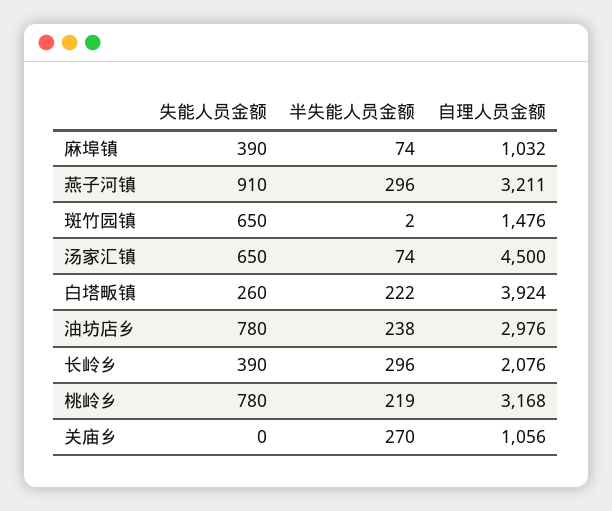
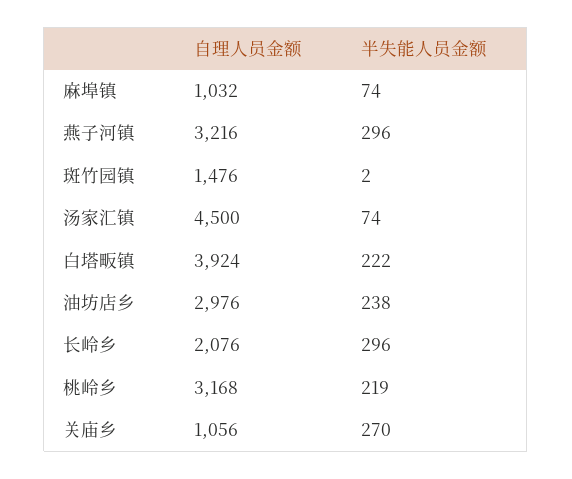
失能人员金额, 麻埠镇: 390 -> none
失能人员金额, 燕子河镇: 910 -> none
自理人员金额, 燕子河镇: 3211 -> 3216
失能人员金额, 斑竹园镇: 650 -> none
失能人员金额, 汤家汇镇: 650 -> none
失能人员金额, 白塔畈镇: 260 -> none
失能人员金额, 油坊店乡: 780 -> none
失能人员金额, 长岭乡: 390 -> none
失能人员金额, 桃岭乡: 780 -> none
失能人员金额, 关庙乡: 0 -> none

